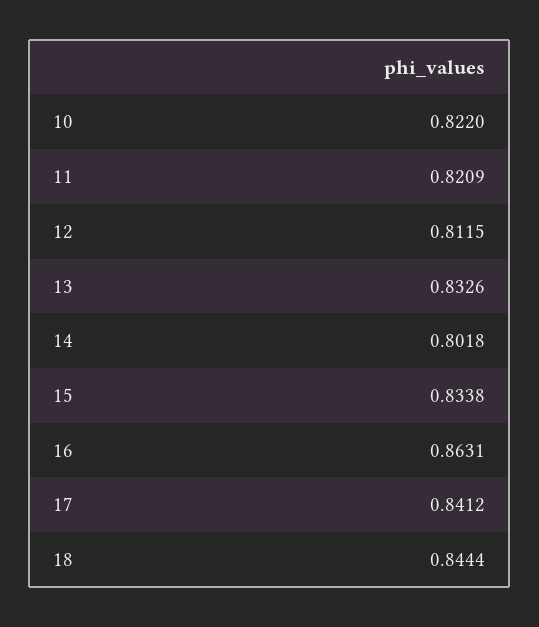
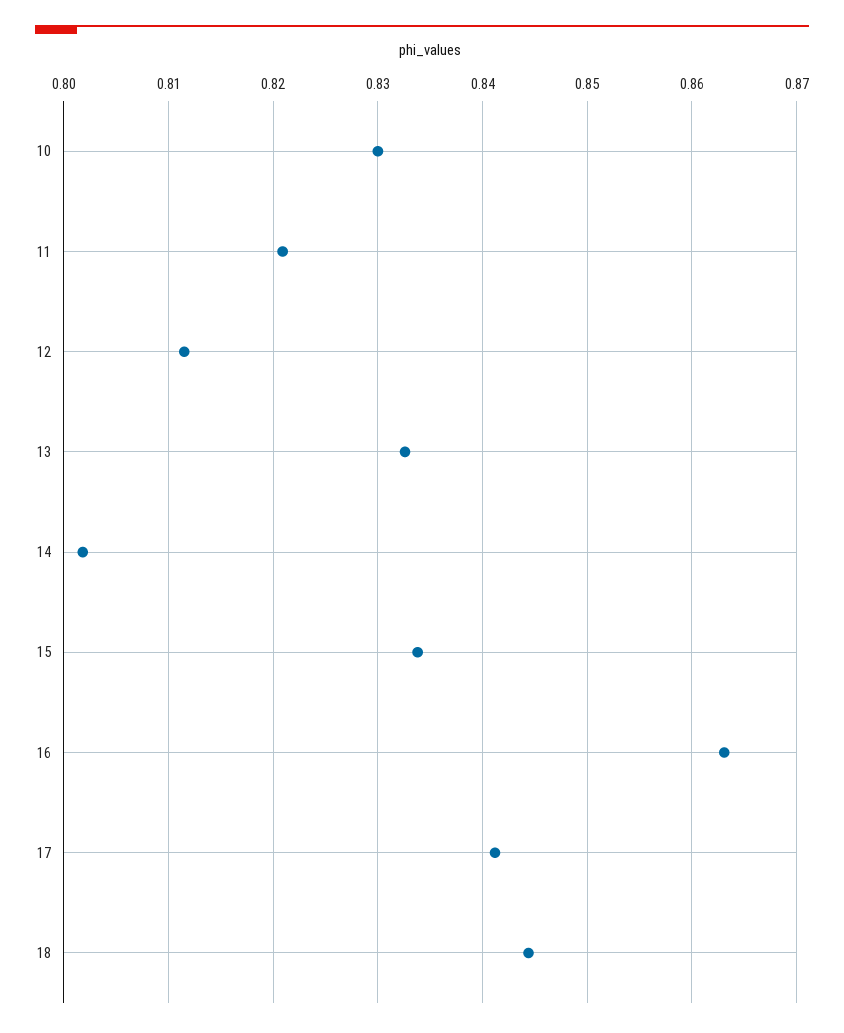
10: 0.822 -> 0.83

